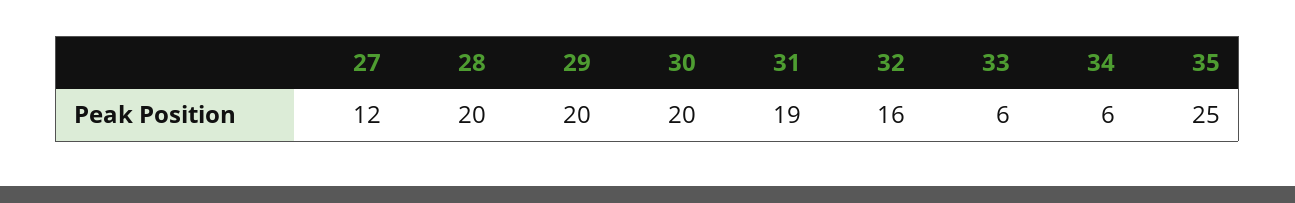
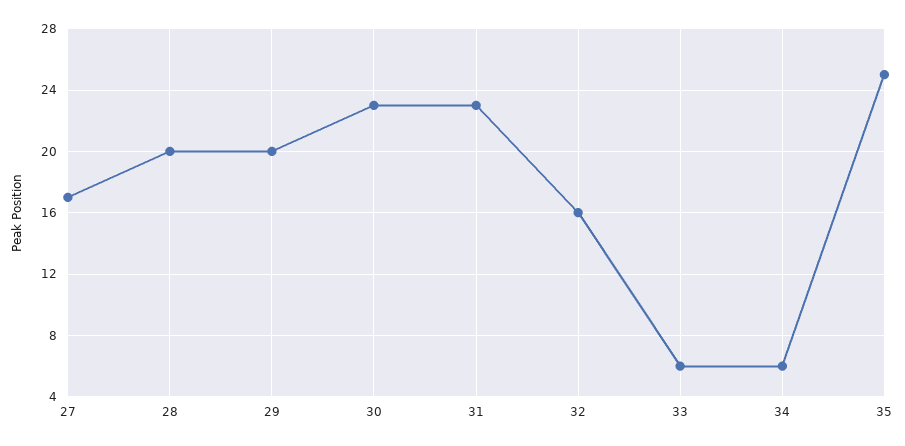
27: 12 -> 17
30: 20 -> 23
31: 19 -> 23

